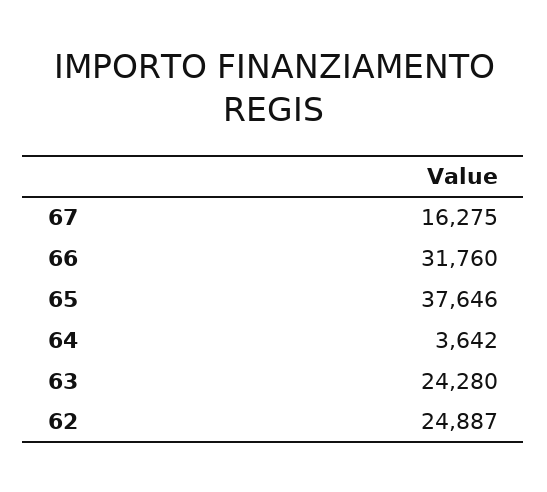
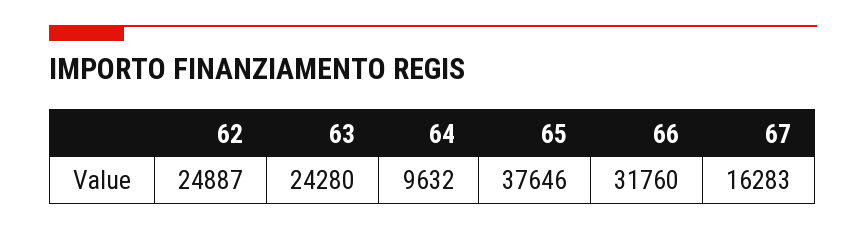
67: 16275 -> 16283
64: 3642 -> 9632

